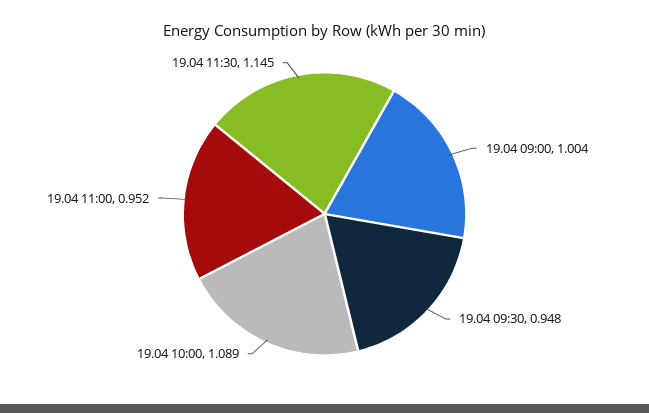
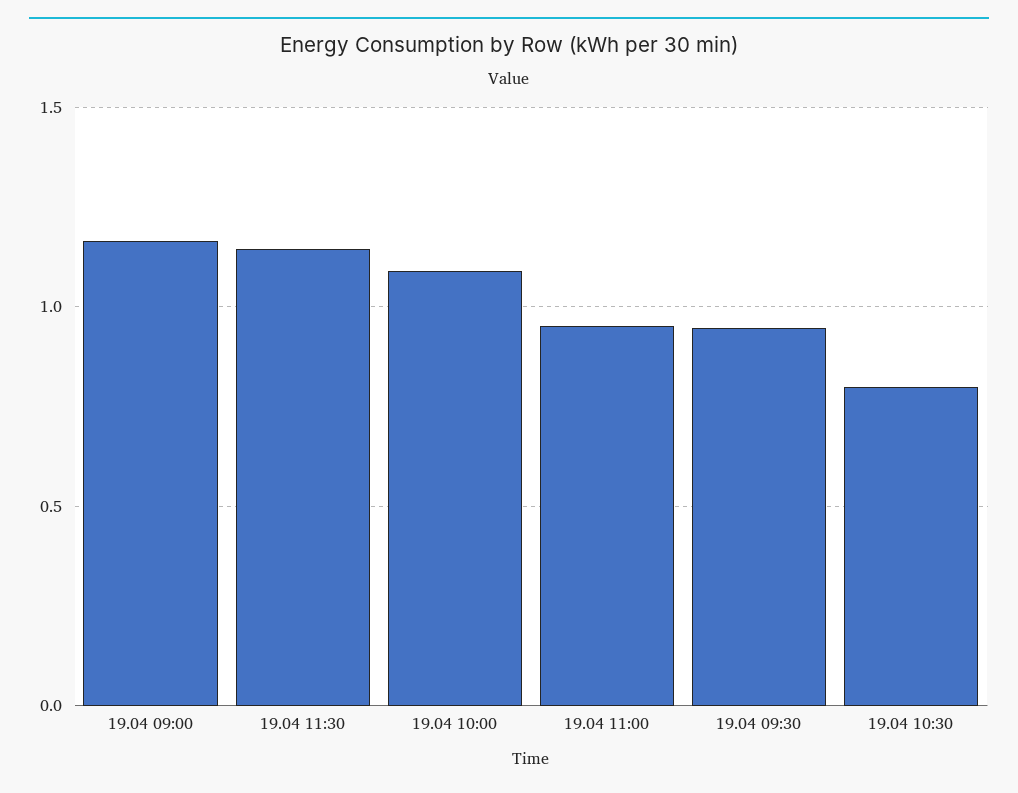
19.04 09:00: 1.004 -> 1.15
19.04 10:30: none -> 0.8

